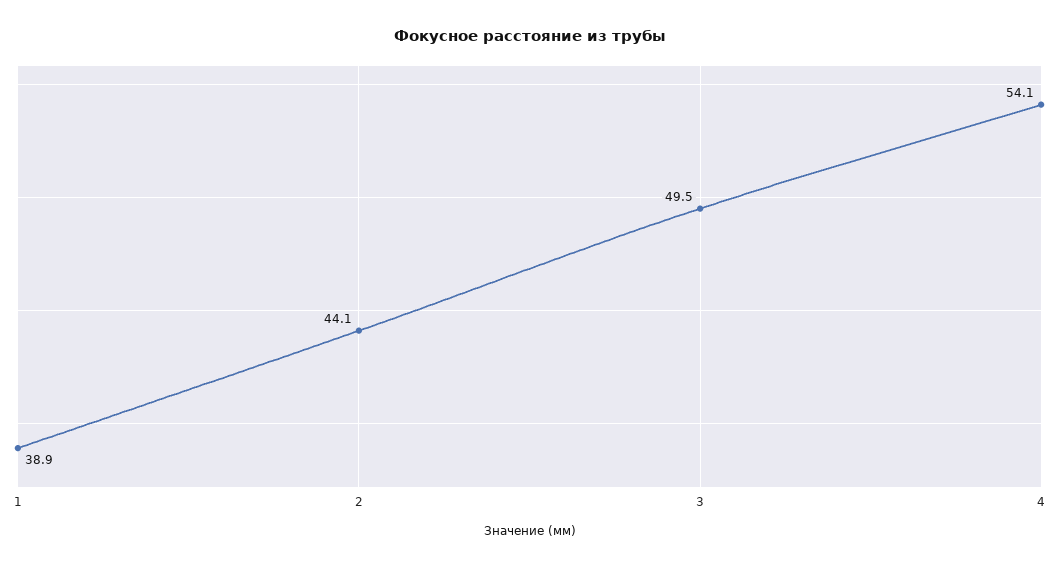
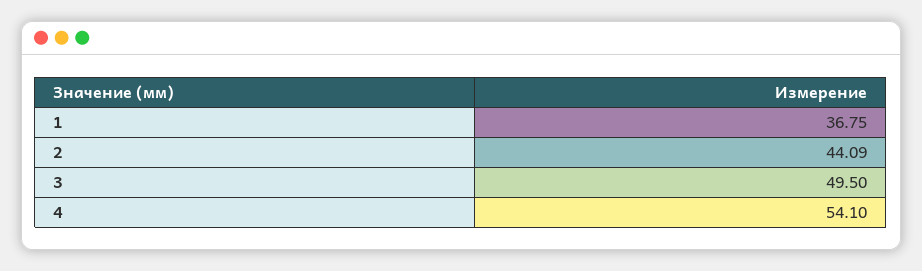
1: 38.9 -> 36.75
2: 44.1 -> 44.09

